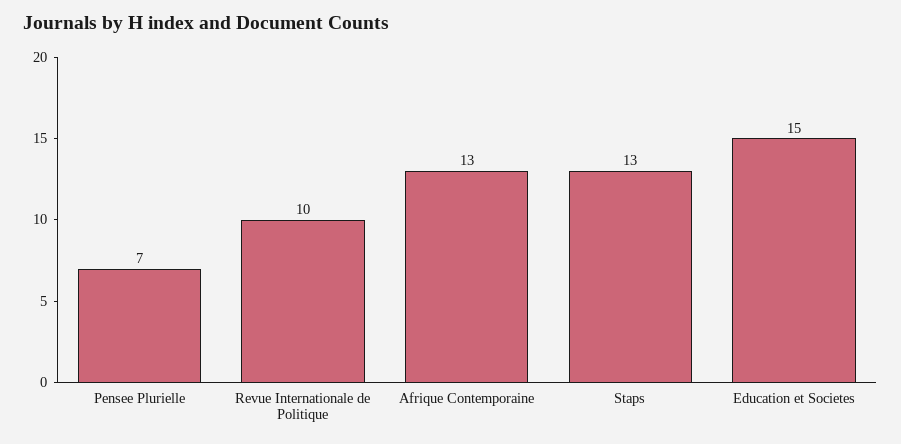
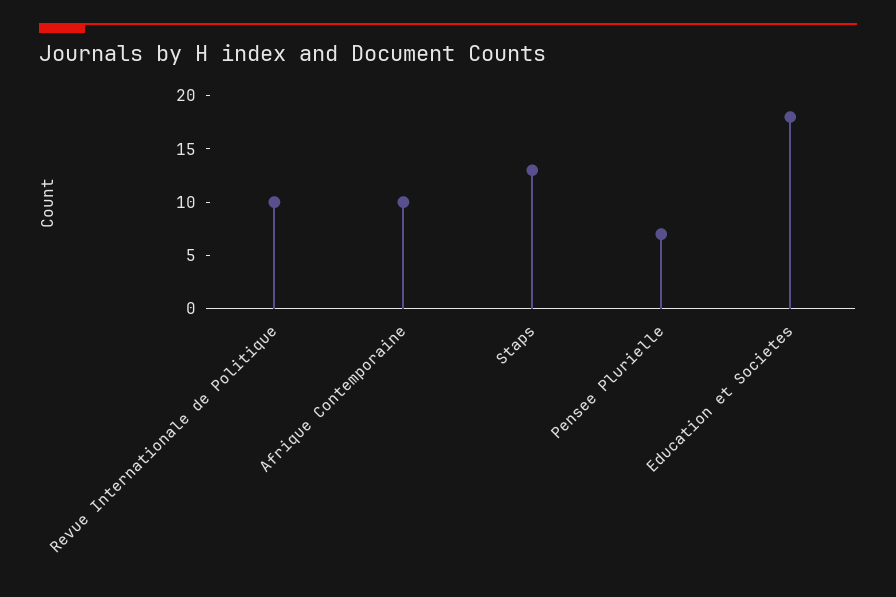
Afrique Contemporaine: 13 -> 10
Education et Societes: 15 -> 18

